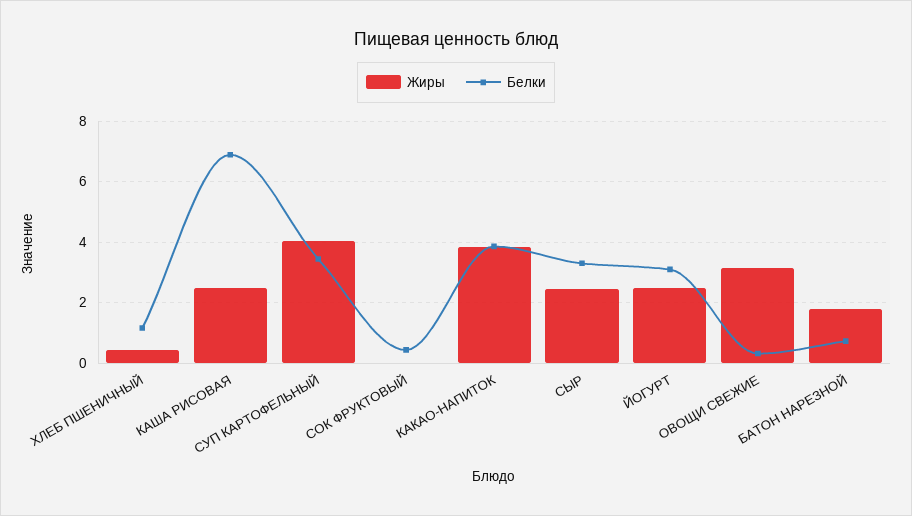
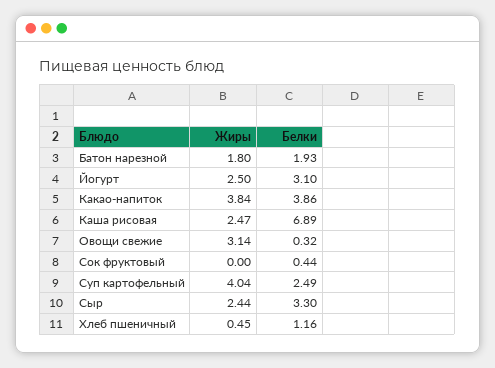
Белки, СУП КАРТОФЕЛЬНЫЙ: 3.4 -> 2.49
Белки, БАТОН НАРЕЗНОЙ: 0.8 -> 1.93

